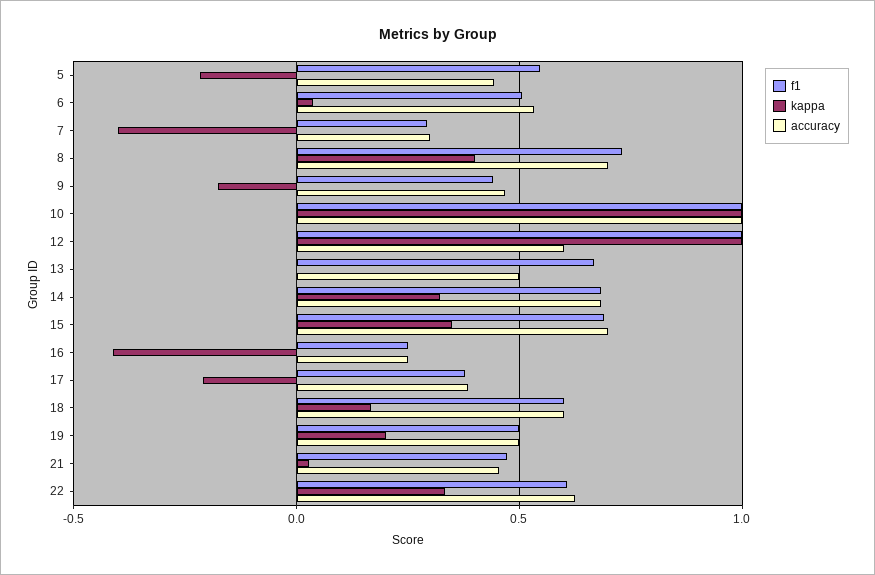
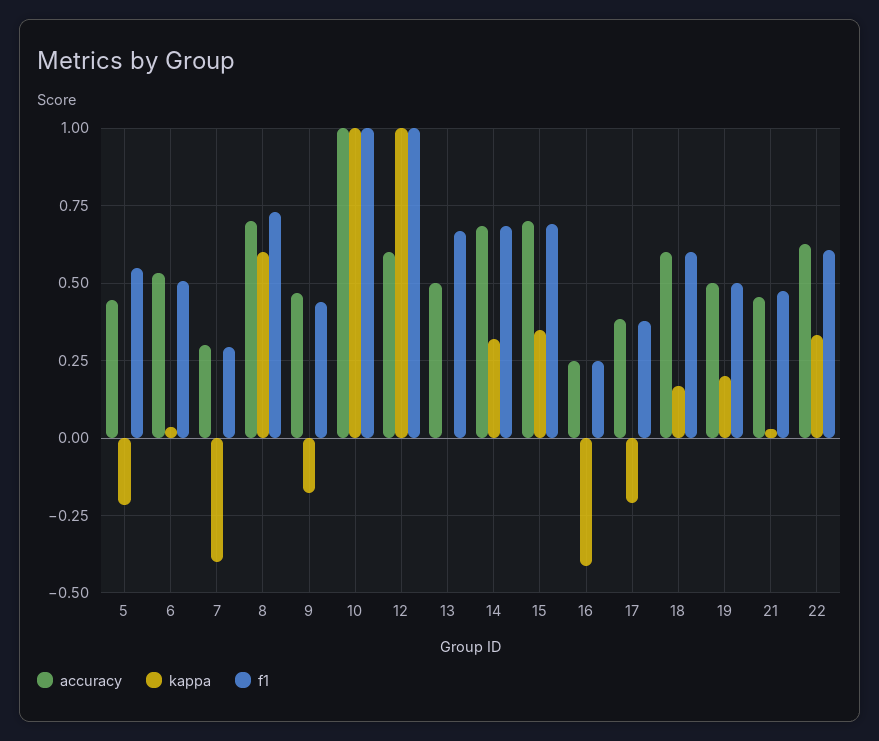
kappa, 8: 0.4 -> 0.6

